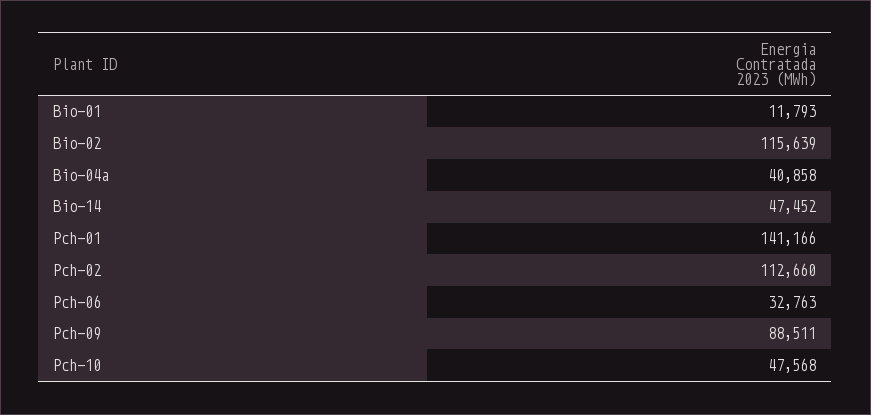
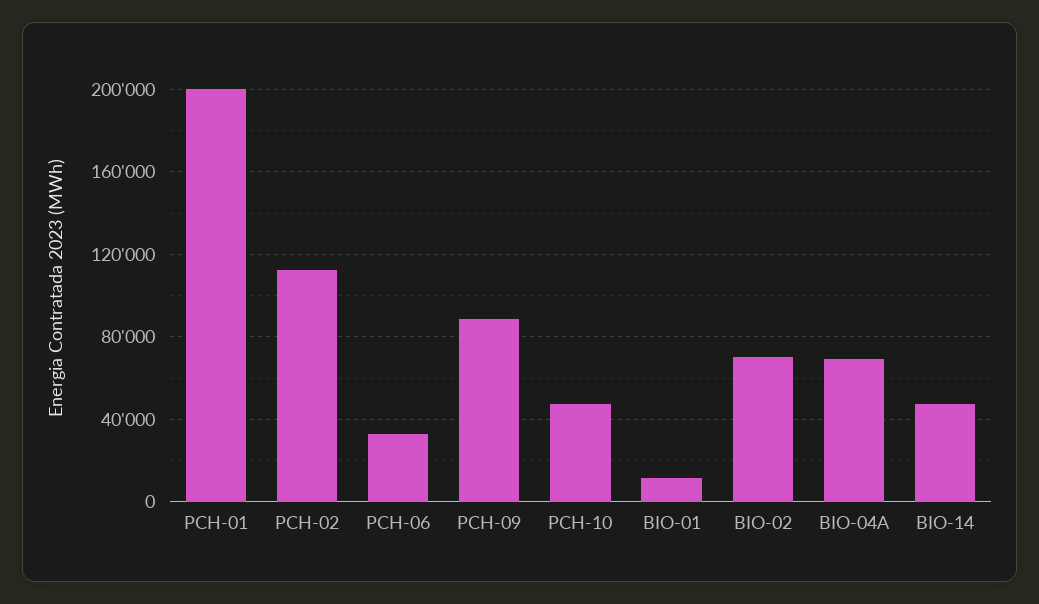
Bio-02: 115639 -> 70000
Bio-04a: 40858 -> 70000
Pch-01: 141166 -> 200000

